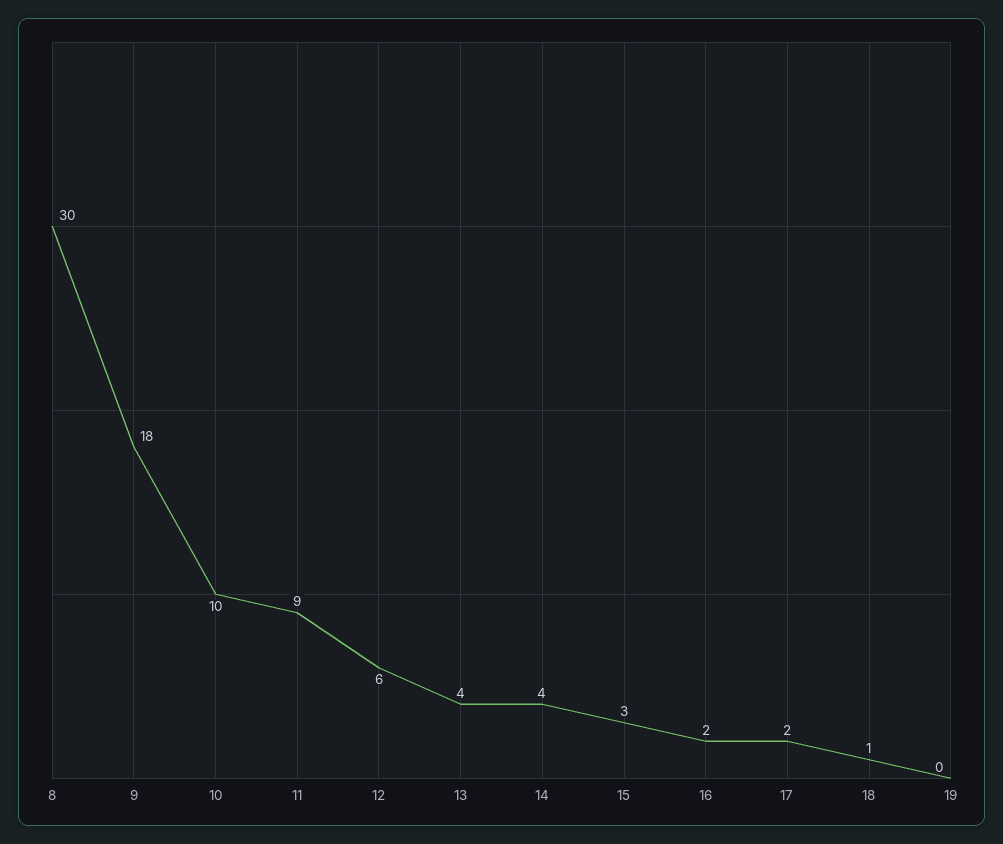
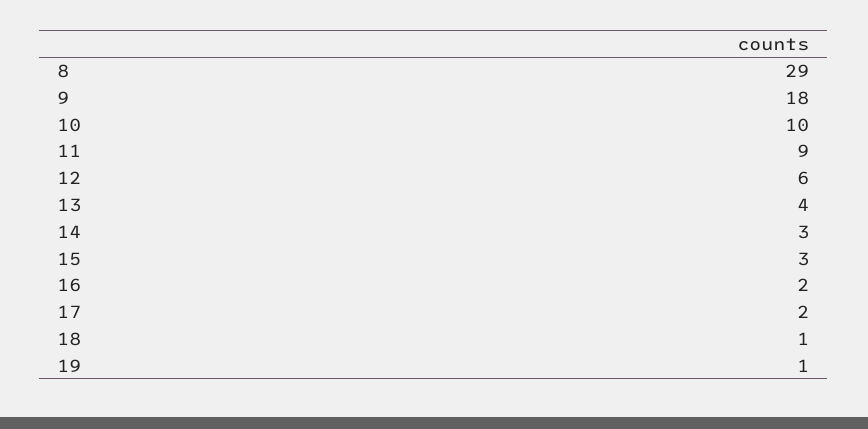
8: 30 -> 29
14: 4 -> 3
19: 0 -> 1

